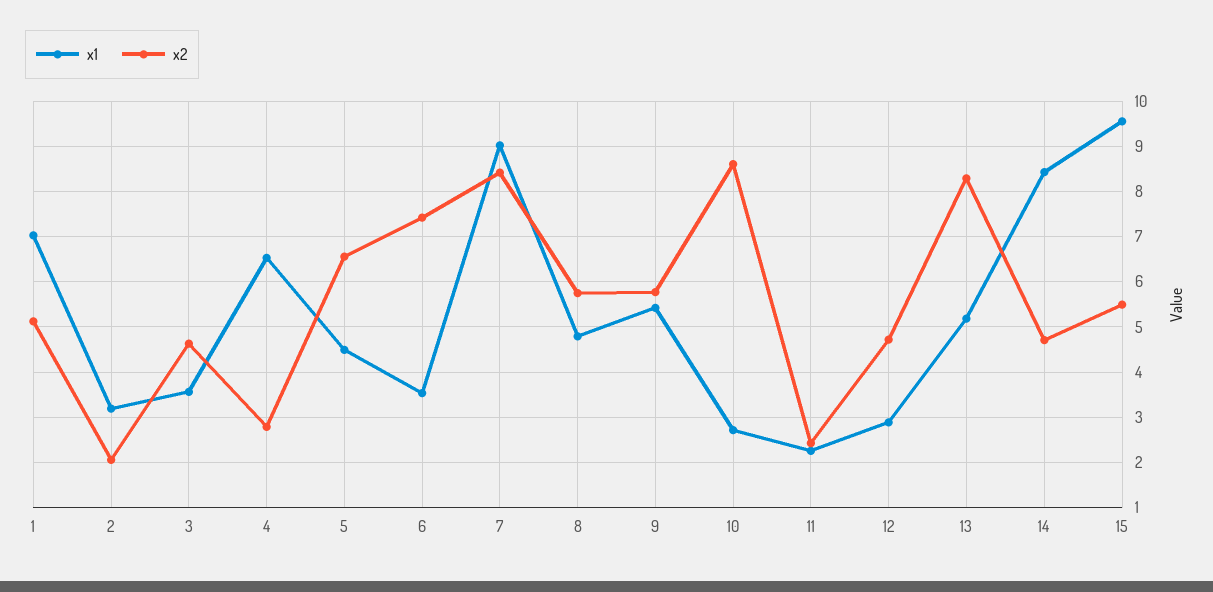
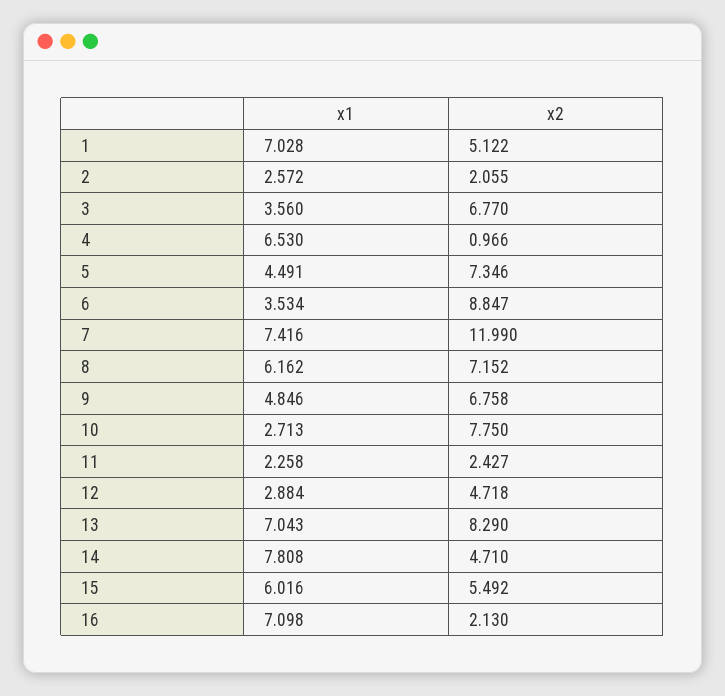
x1, 2: 3.2 -> 2.572
x2, 3: 4.6 -> 6.77
x2, 4: 2.8 -> 0.966
x2, 5: 6.6 -> 7.346
x2, 6: 7.4 -> 8.847
x1, 7: 9 -> 7.416
x2, 7: 8.4 -> 11.99
x1, 8: 4.8 -> 6.162
x2, 8: 5.8 -> 7.152
x1, 9: 5.4 -> 4.846
x2, 9: 5.8 -> 6.758
x2, 10: 8.6 -> 7.75
x1, 13: 5.2 -> 7.043
x1, 14: 8.4 -> 7.808
x1, 15: 9.6 -> 6.016
x1, 16: none -> 7.098
x2, 16: none -> 2.13

